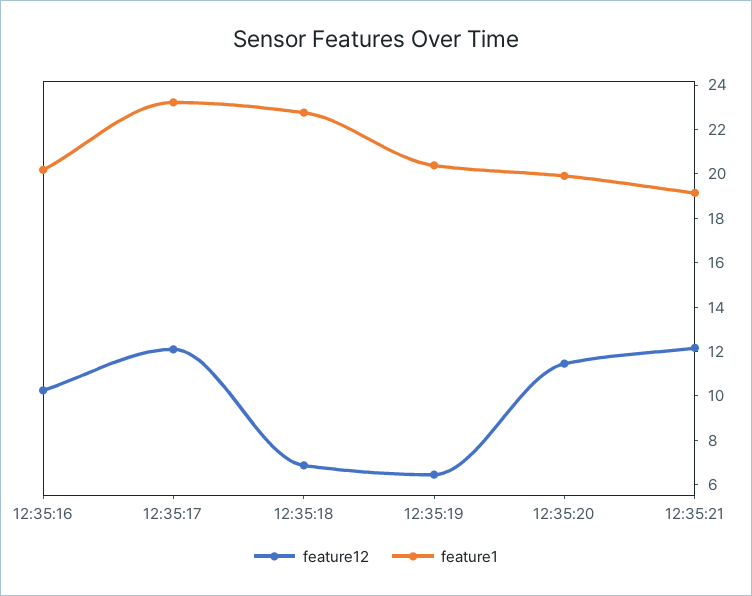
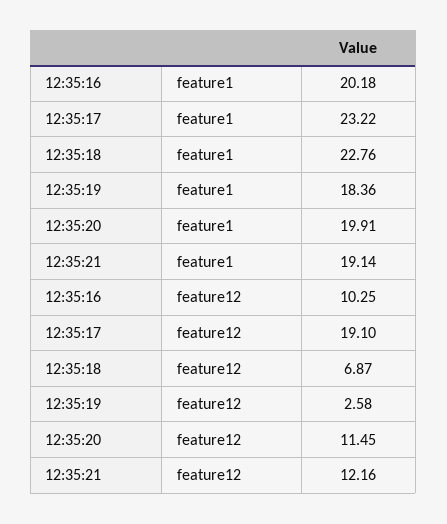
feature12, 12:35:17: 12 -> 19.1
feature12, 12:35:19: 6.5 -> 2.58
feature1, 12:35:19: 20.5 -> 18.36

